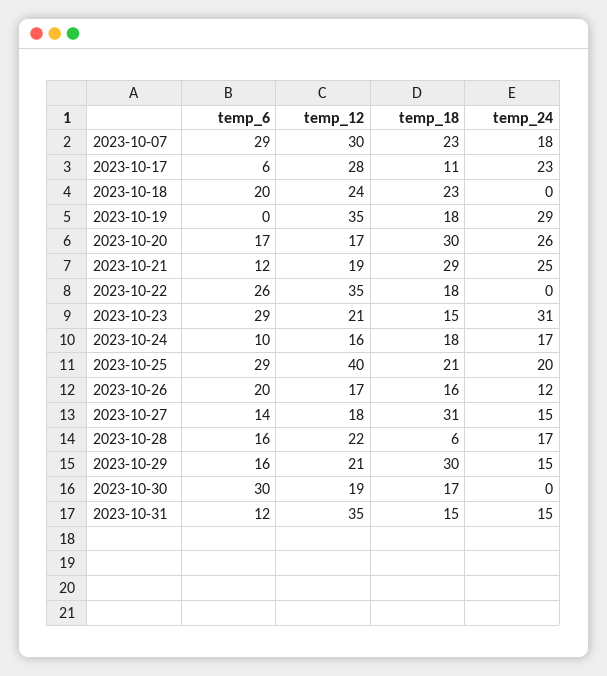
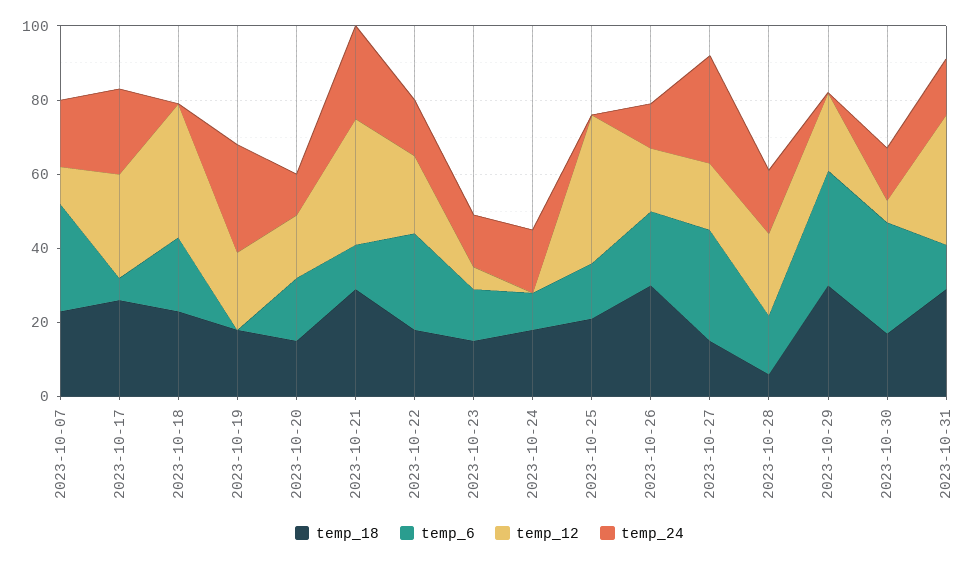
temp_12, 2023-10-07: 30 -> 10
temp_18, 2023-10-17: 11 -> 25
temp_12, 2023-10-18: 24 -> 35
temp_12, 2023-10-19: 35 -> 20
temp_18, 2023-10-20: 30 -> 15
temp_24, 2023-10-20: 26 -> 10
temp_12, 2023-10-21: 19 -> 35
temp_12, 2023-10-22: 35 -> 20
temp_24, 2023-10-22: 0 -> 15
temp_6, 2023-10-23: 29 -> 15
temp_12, 2023-10-23: 21 -> 5
temp_24, 2023-10-23: 31 -> 15
temp_12, 2023-10-24: 16 -> 0
temp_6, 2023-10-25: 29 -> 15
temp_24, 2023-10-25: 20 -> 0
temp_18, 2023-10-26: 16 -> 30
temp_6, 2023-10-27: 14 -> 30
temp_18, 2023-10-27: 31 -> 15
temp_24, 2023-10-27: 15 -> 30
temp_6, 2023-10-29: 16 -> 30
temp_24, 2023-10-29: 15 -> 0
temp_12, 2023-10-30: 19 -> 5
temp_24, 2023-10-30: 0 -> 15
temp_18, 2023-10-31: 15 -> 30

